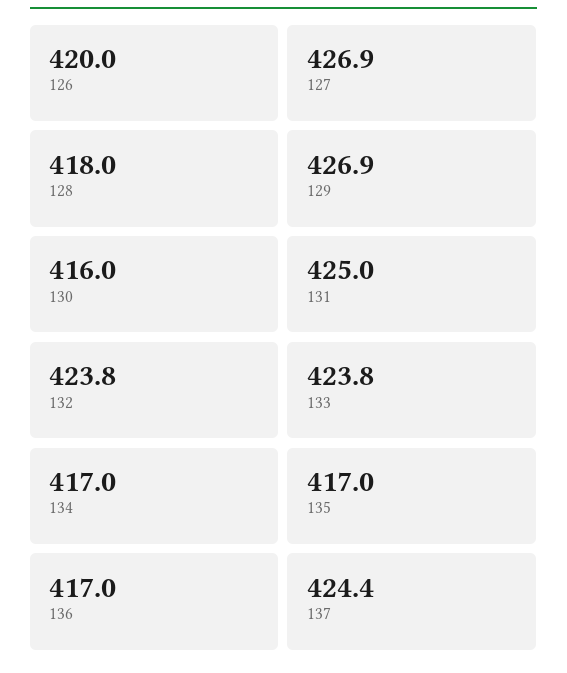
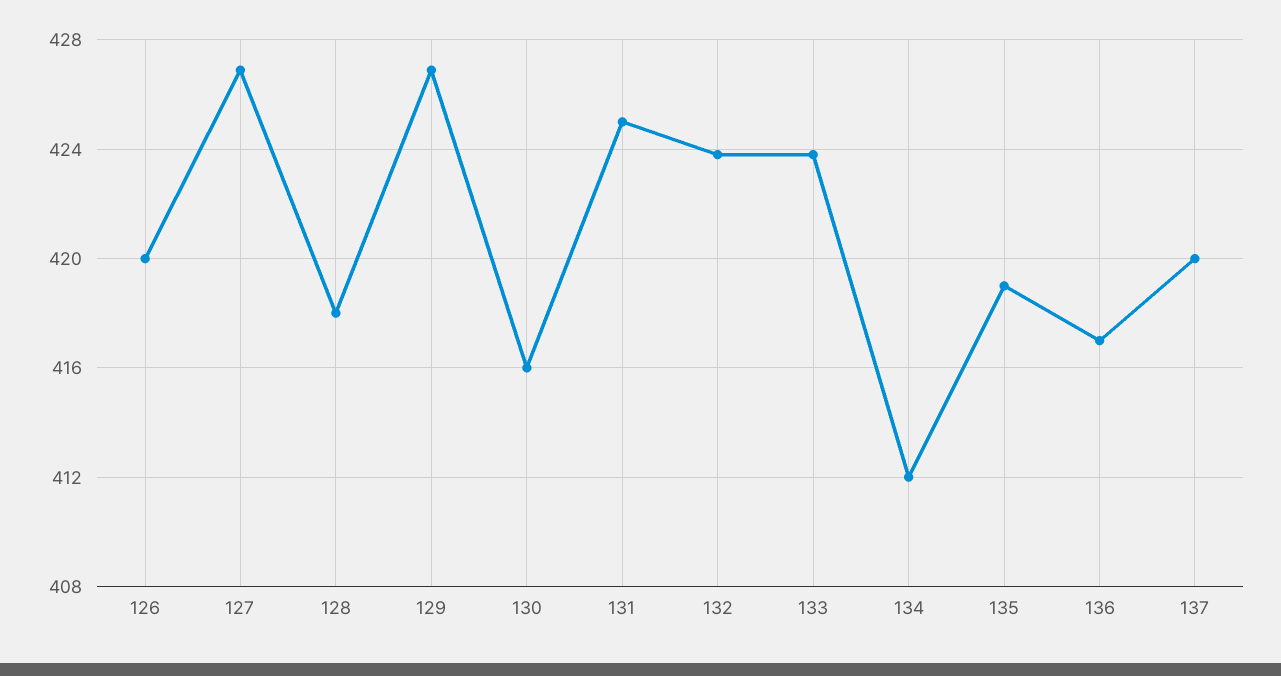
134: 417 -> 412
135: 417 -> 419
137: 424.4 -> 420

